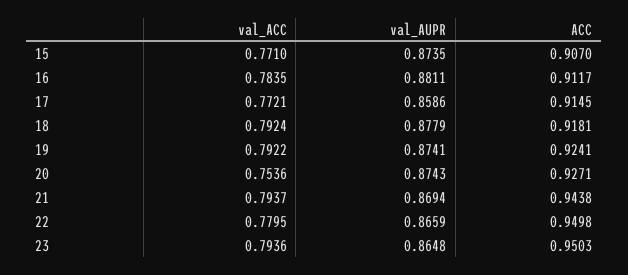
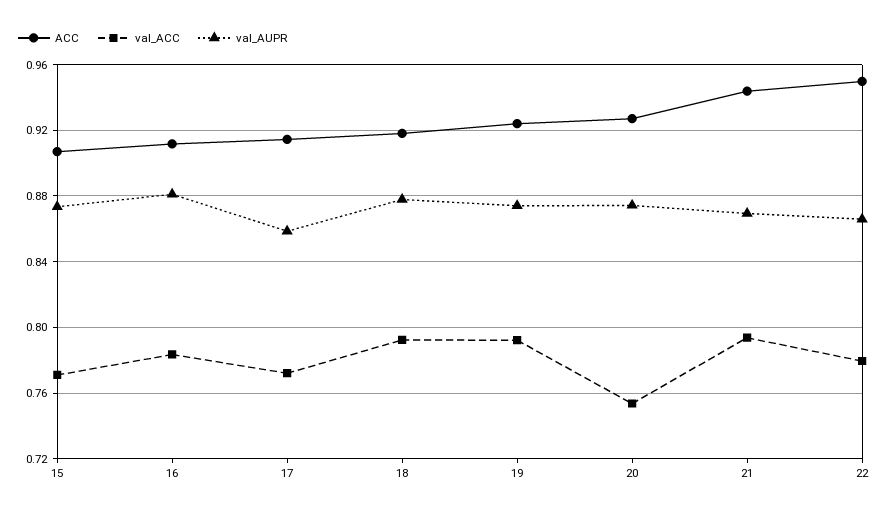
val_ACC, 23: 0.7936 -> none
val_AUPR, 23: 0.8648 -> none
ACC, 23: 0.9503 -> none

